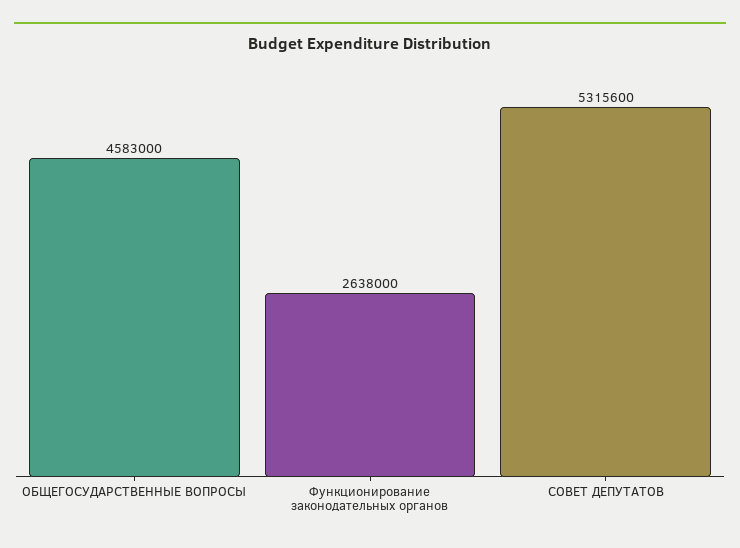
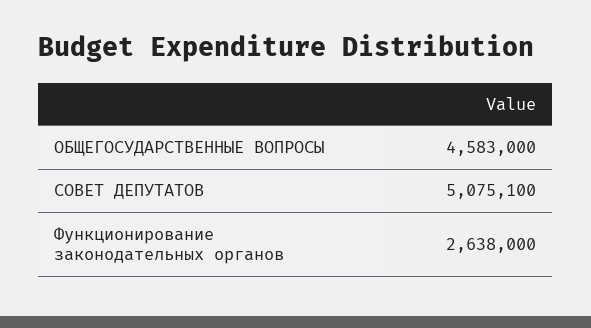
СОВЕТ ДЕПУТАТОВ: 5315600 -> 5075100

